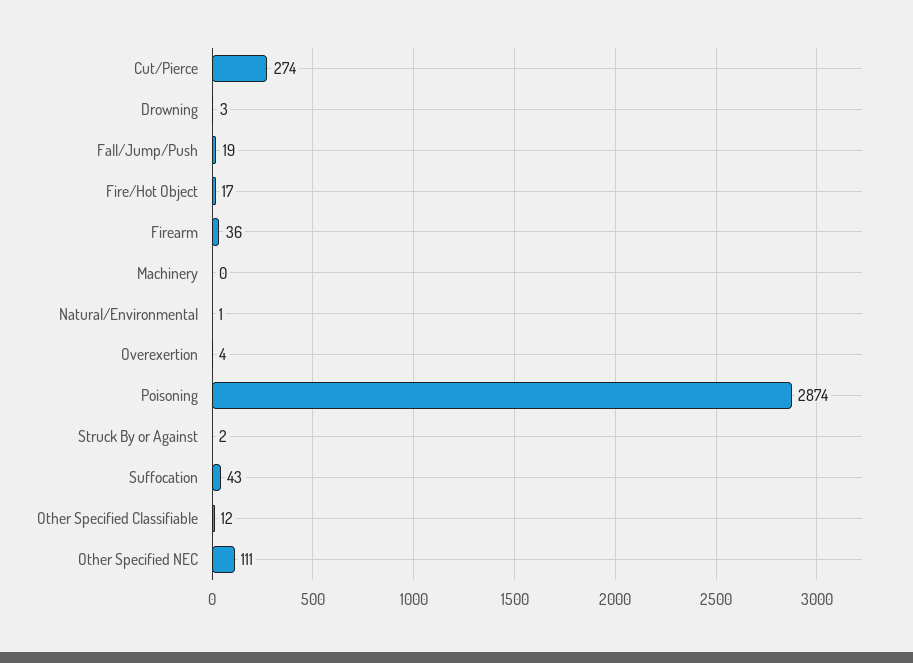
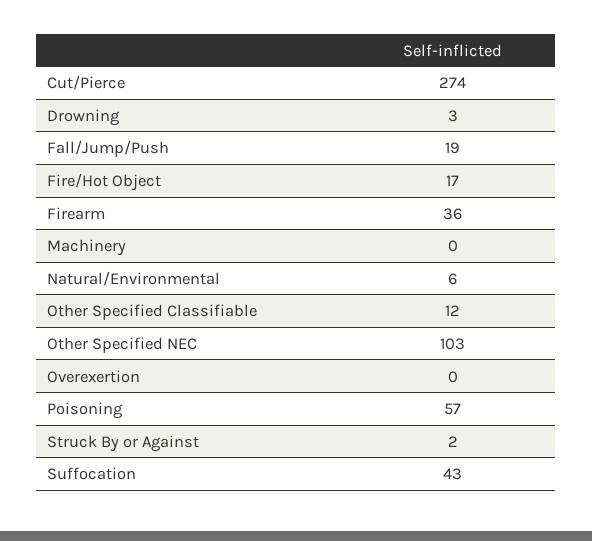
Natural/Environmental: 1 -> 6
Overexertion: 4 -> 0
Poisoning: 2874 -> 57
Other Specified NEC: 111 -> 103

